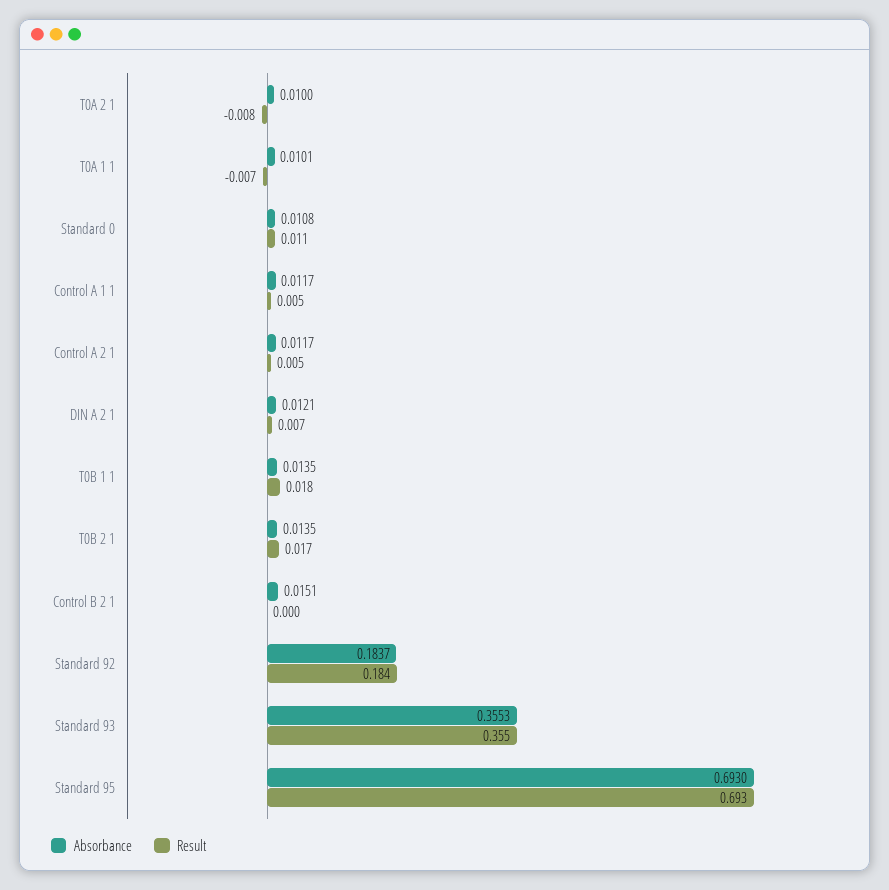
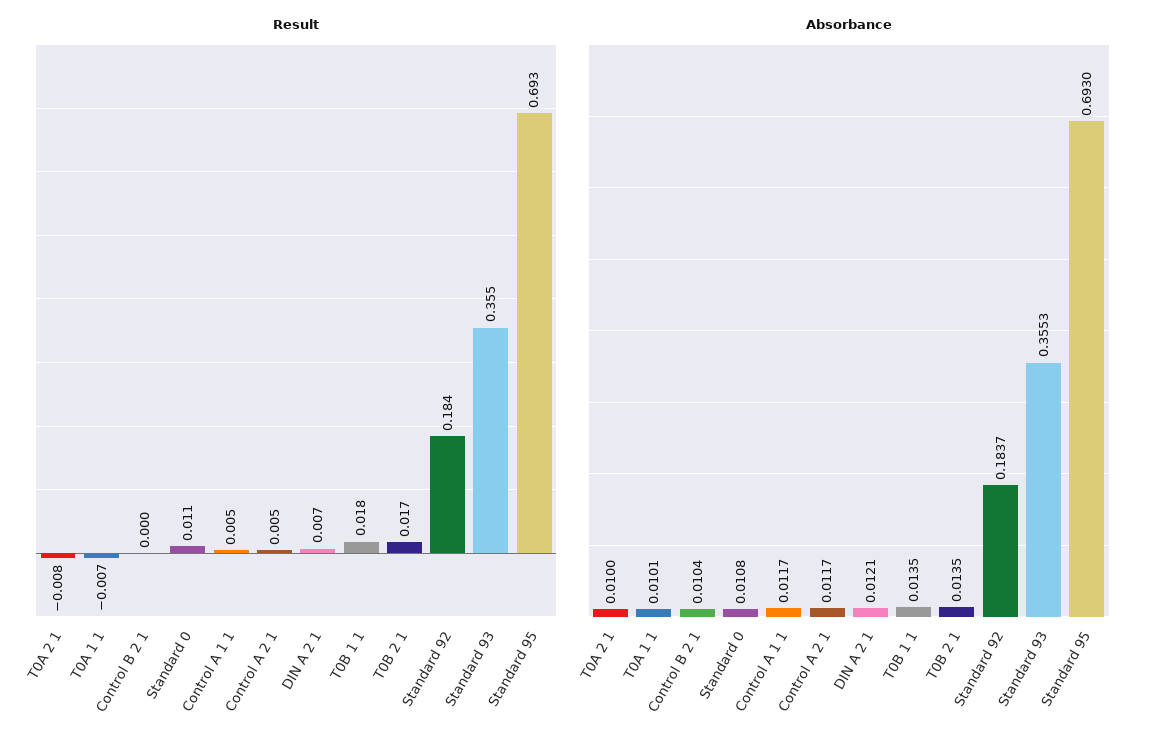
Absorbance, Control B 2 1: 0.0151 -> 0.0104

